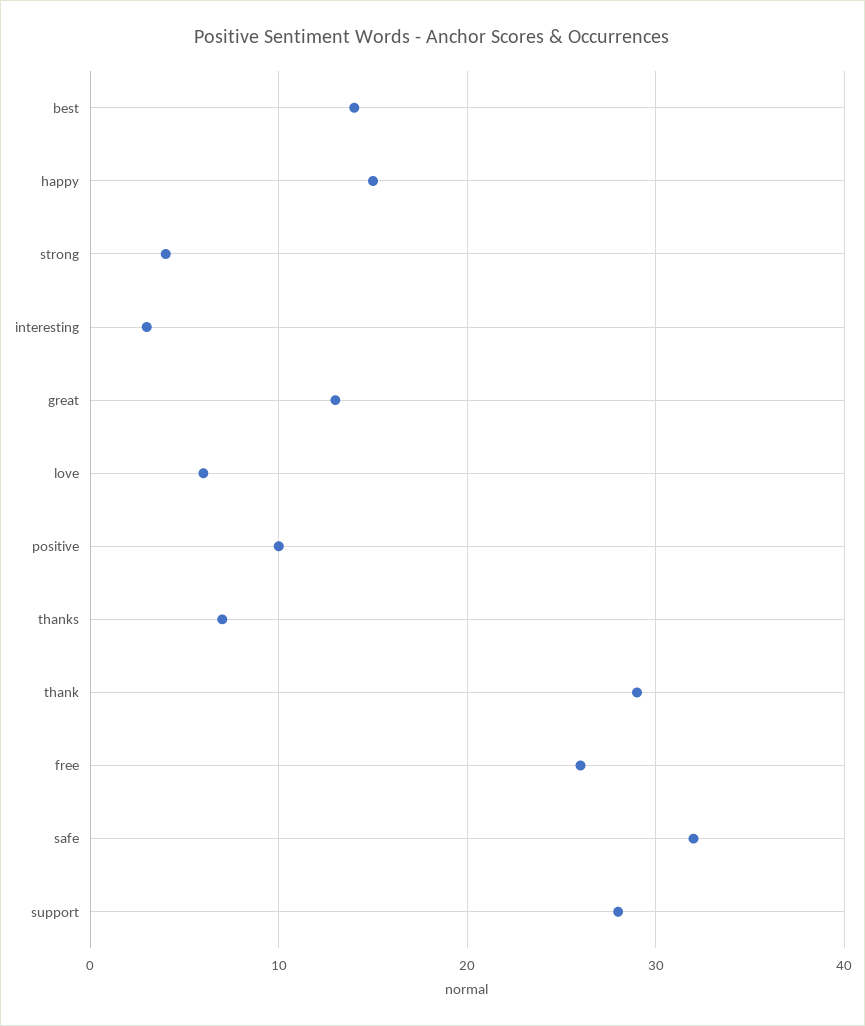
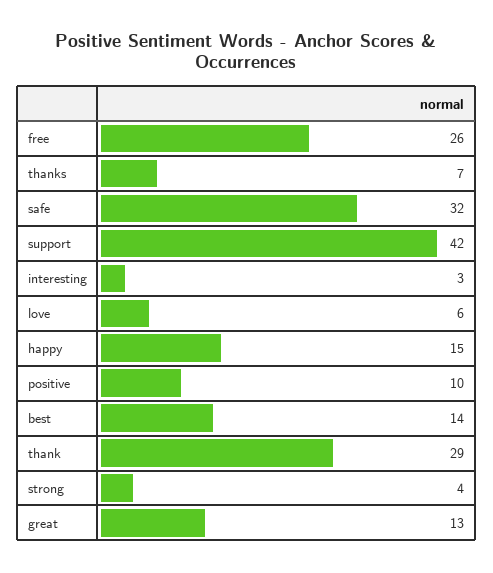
support: 28 -> 42

